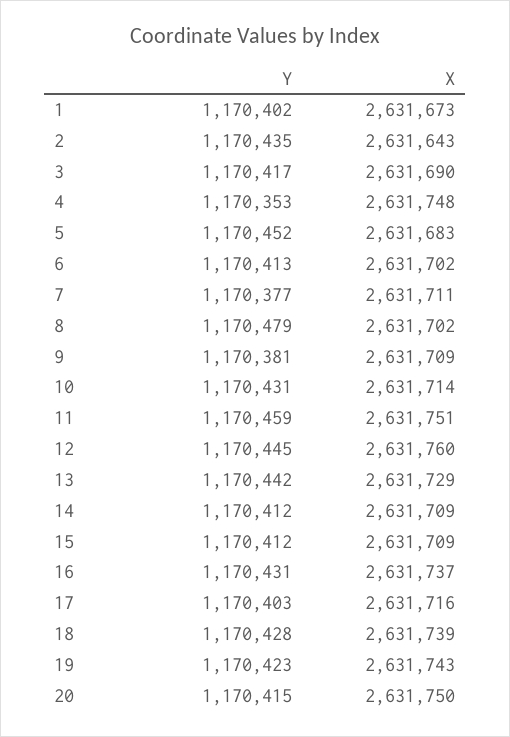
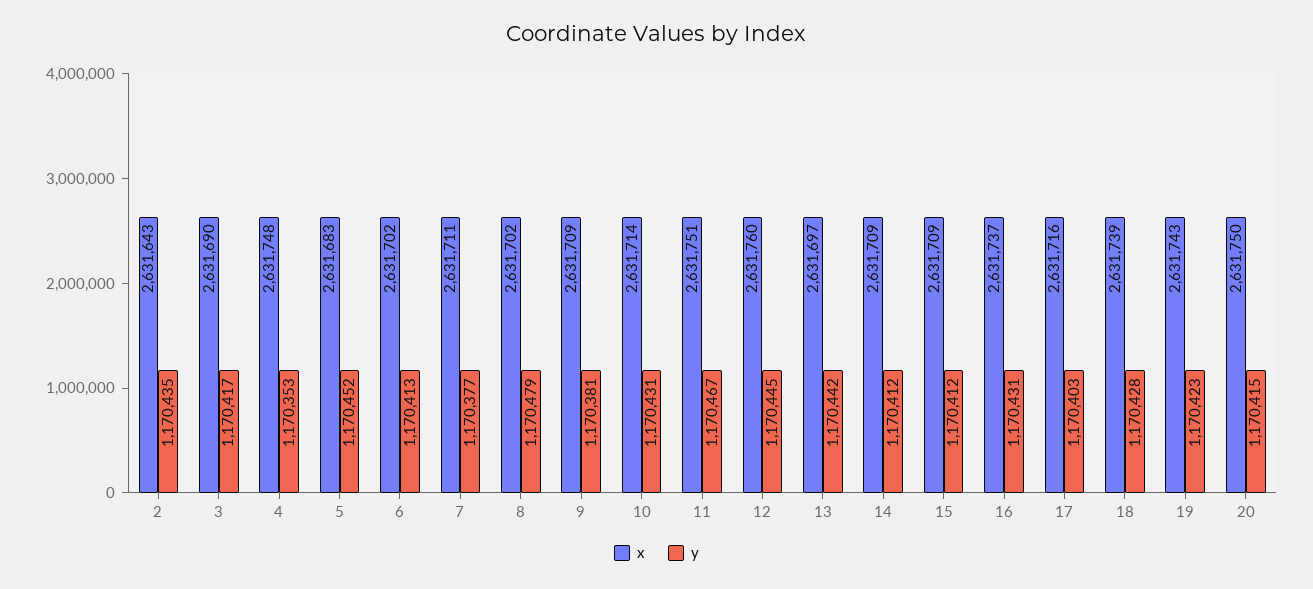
Y, 1: 1170402 -> none
X, 1: 2631673 -> none
Y, 11: 1170459 -> 1170467
X, 13: 2631729 -> 2631697

